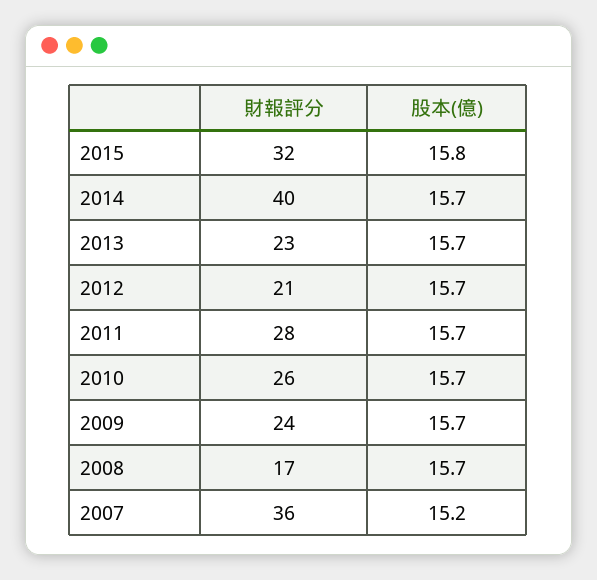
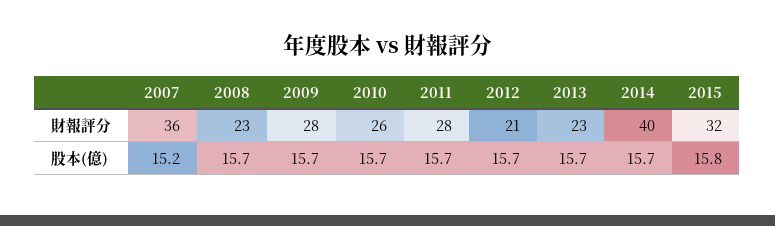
財報評分, 2009: 24 -> 28
財報評分, 2008: 17 -> 23

